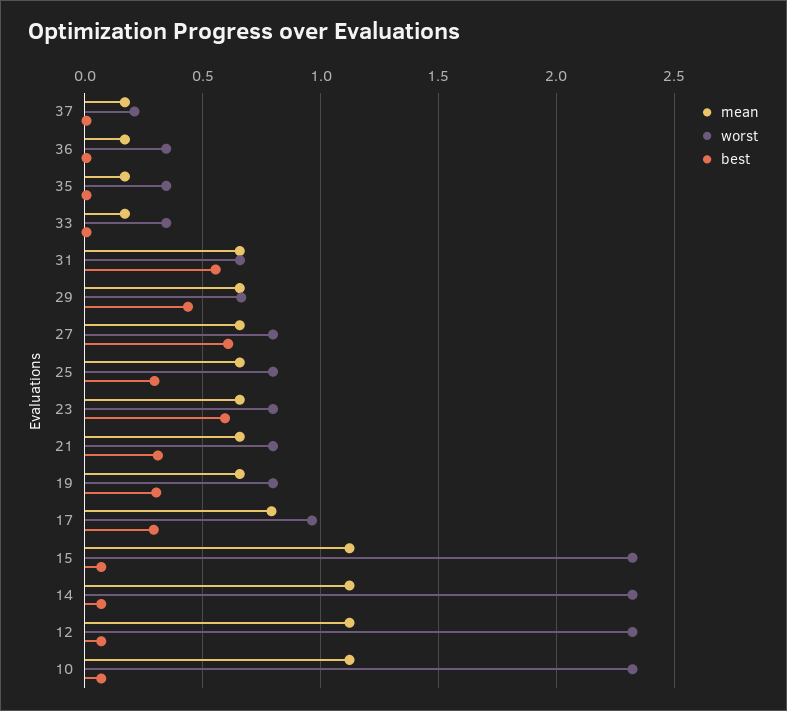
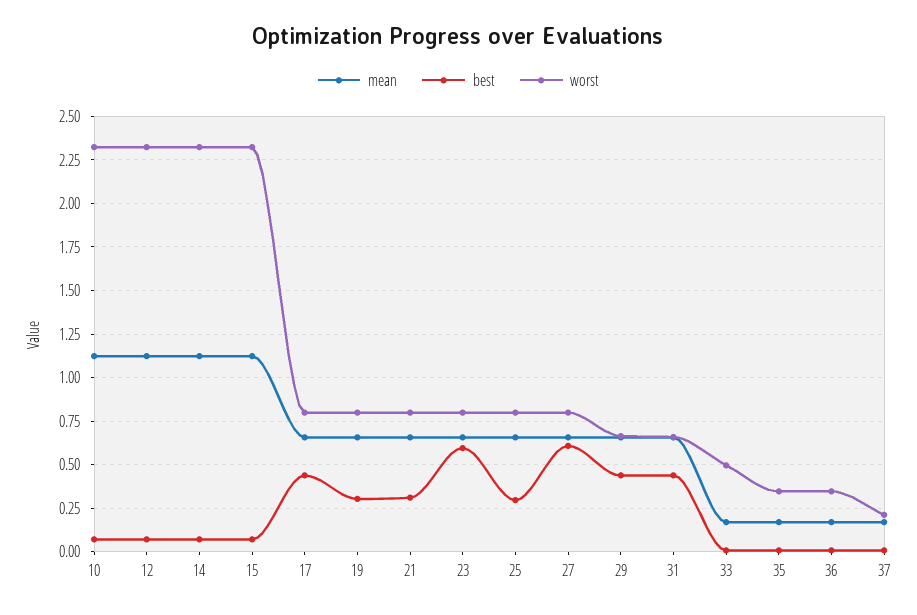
worst, 33: 0.35 -> 0.5
best, 31: 0.55 -> 0.45
mean, 17: 0.8 -> 0.65
worst, 17: 0.95 -> 0.8
best, 17: 0.3 -> 0.45

